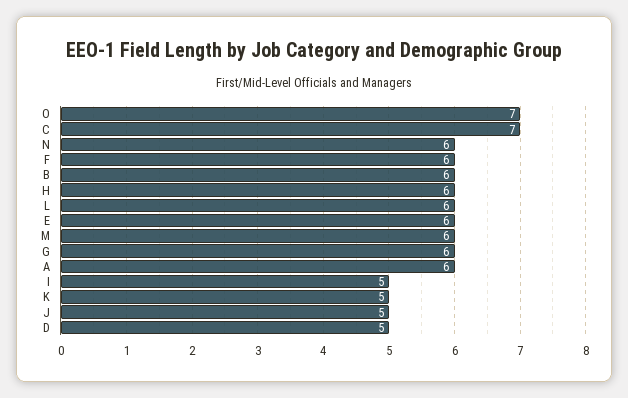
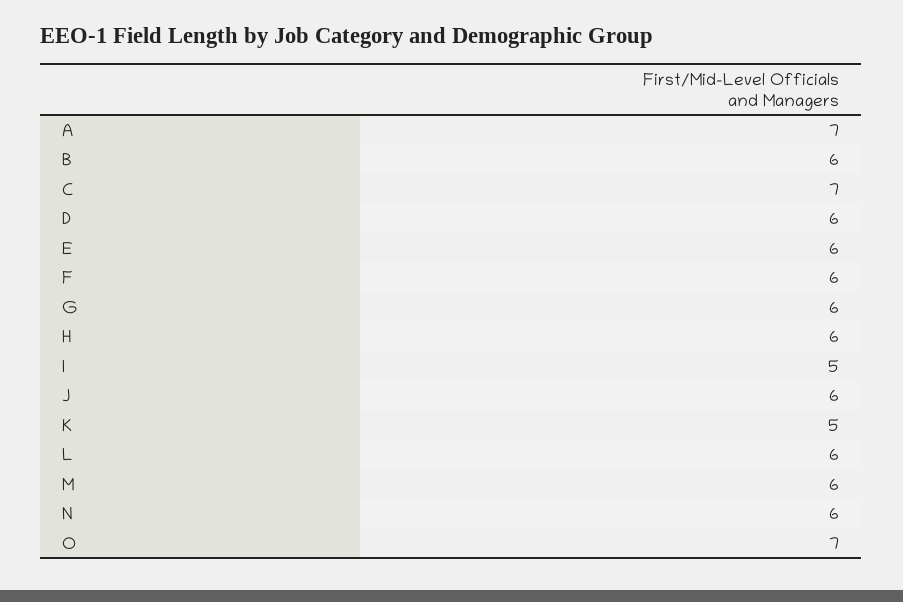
A: 6 -> 7
J: 5 -> 6
D: 5 -> 6

